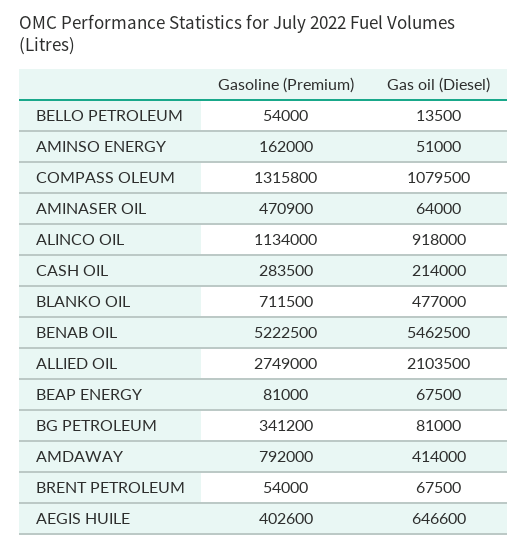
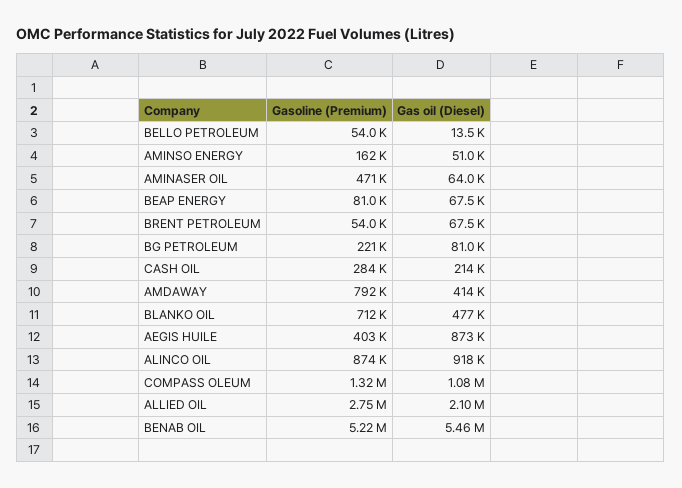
Gasoline (Premium), ALINCO OIL: 1134000 -> 874000
Gasoline (Premium), BG PETROLEUM: 341200 -> 221000
Gas oil (Diesel), AEGIS HUILE: 646600 -> 873000

